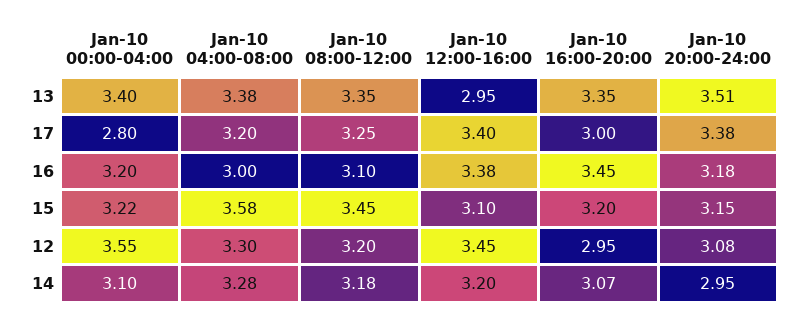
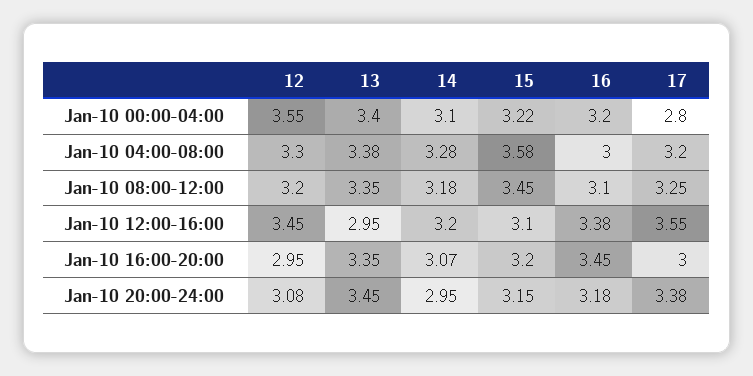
Jan-10 20:00-24:00, 13: 3.51 -> 3.45
Jan-10 12:00-16:00, 17: 3.4 -> 3.55

